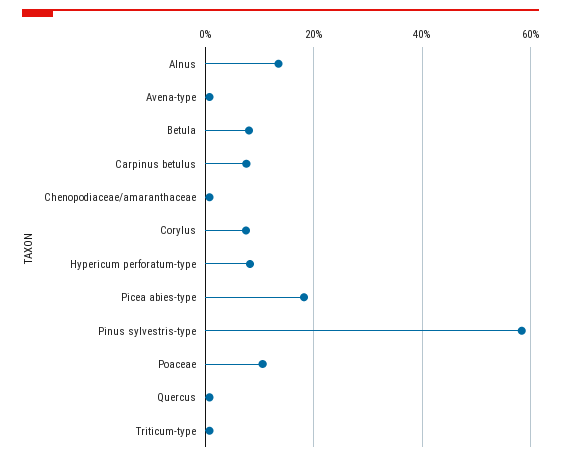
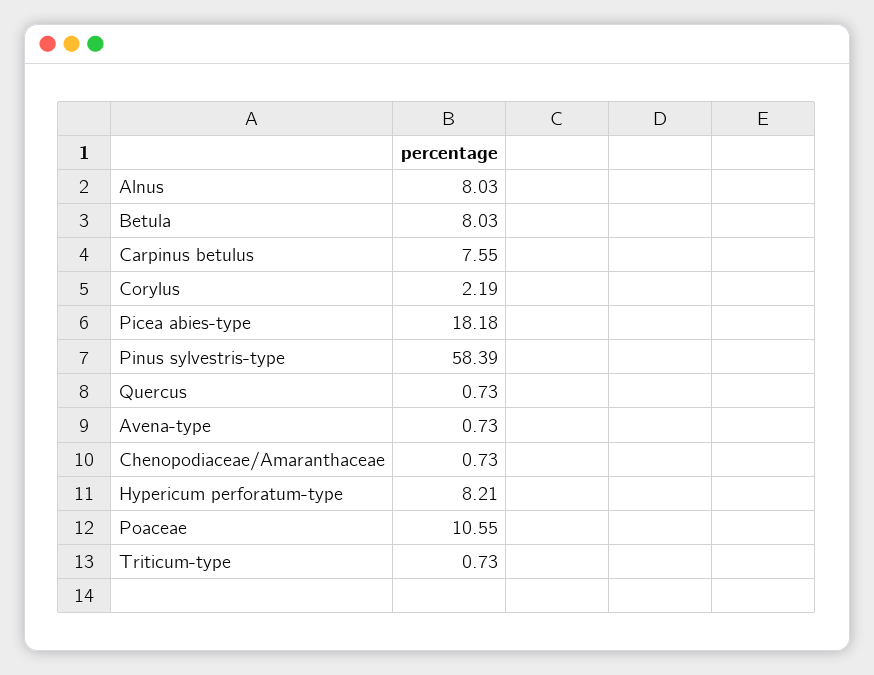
Alnus: 14 -> 8.03
Corylus: 8 -> 2.19

